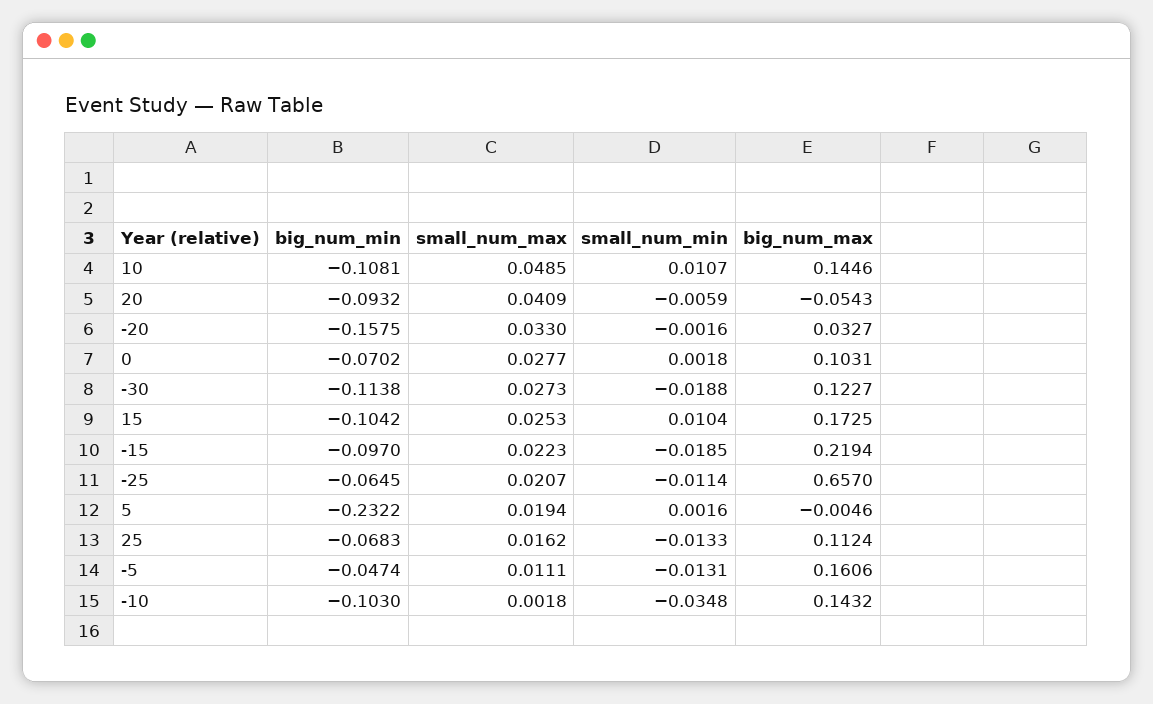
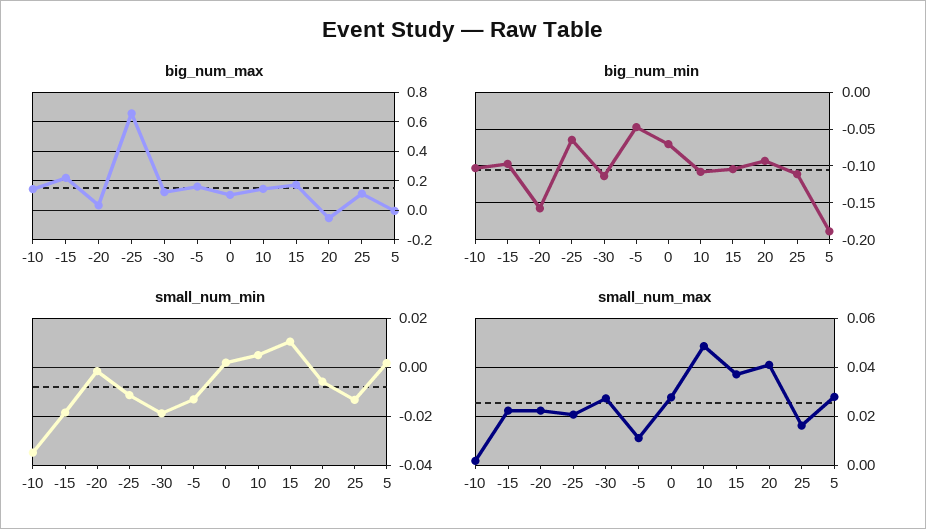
small_num_min, 10: 0.0107 -> 0.005
small_num_max, -20: 0.033 -> 0.0225
small_num_max, 15: 0.0253 -> 0.0375
big_num_min, 5: -0.2322 -> -0.19
small_num_max, 5: 0.0194 -> 0.0275
big_num_min, 25: -0.0683 -> -0.11

